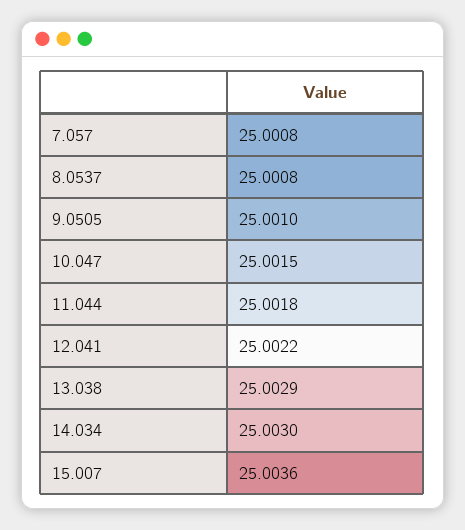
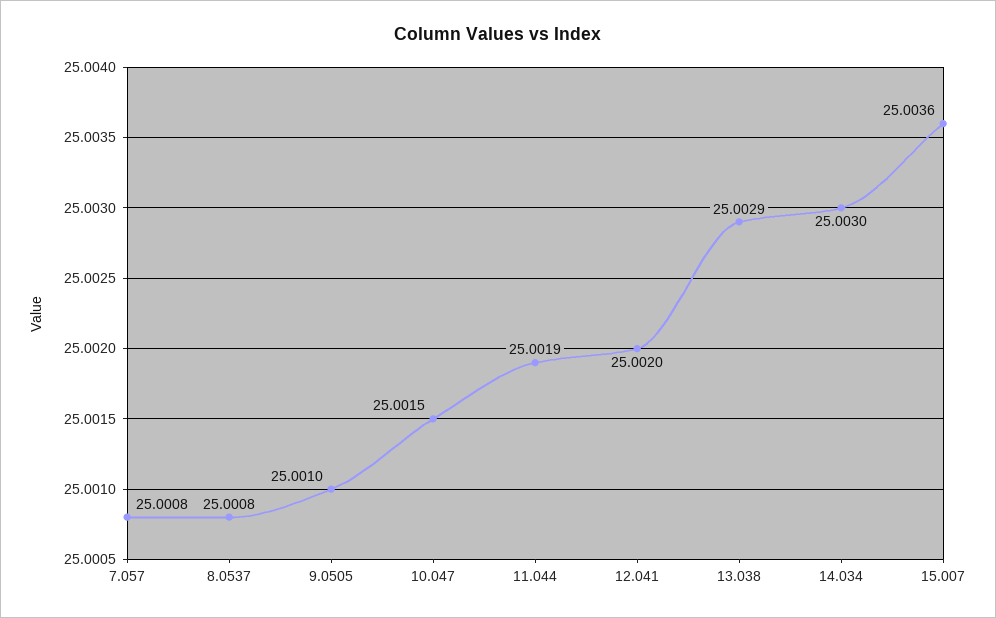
11.044: 25.0018 -> 25.0019
12.041: 25.0022 -> 25.002

